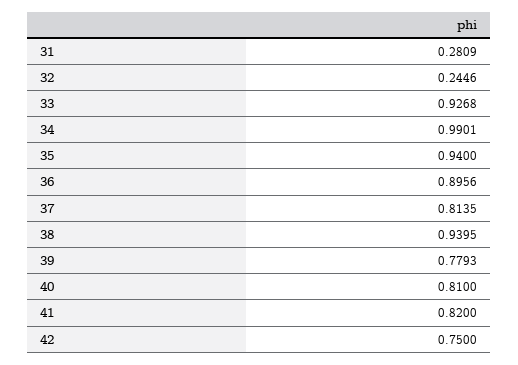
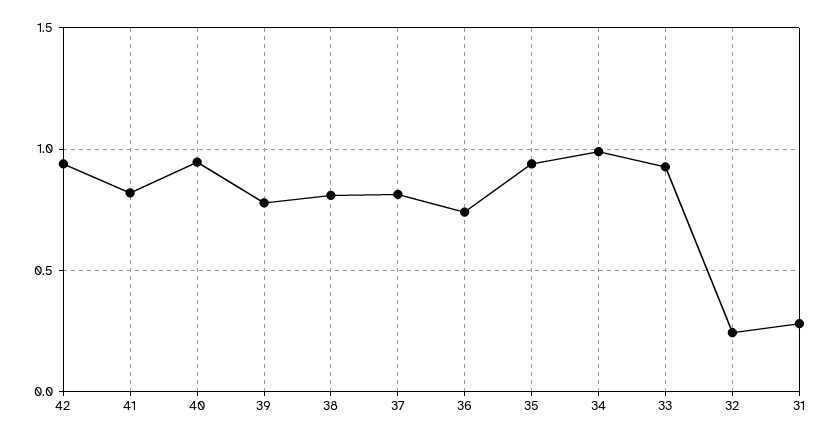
36: 0.8956 -> 0.75
38: 0.9395 -> 0.8
40: 0.81 -> 0.95
42: 0.75 -> 0.95

